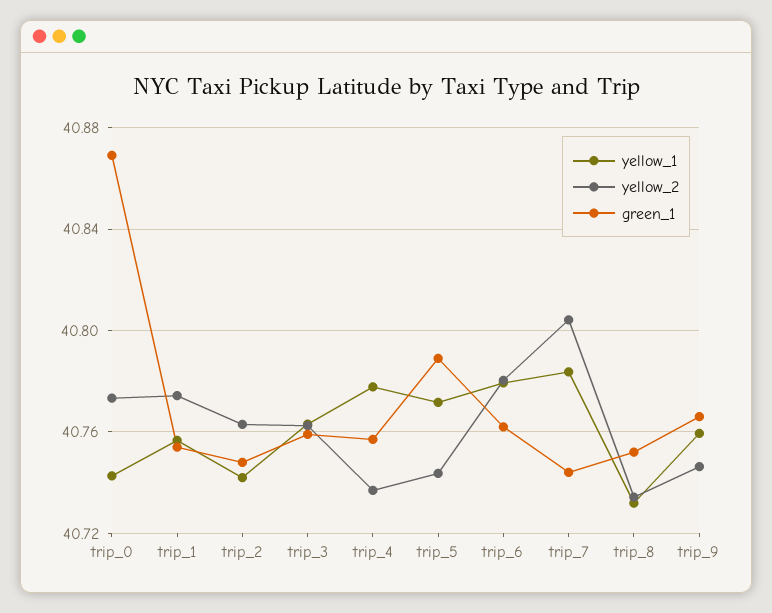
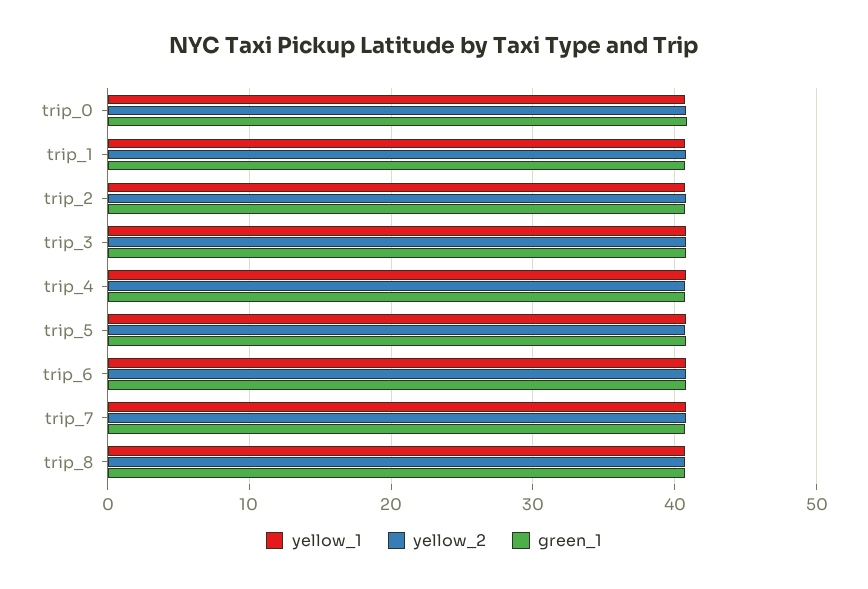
yellow_1, trip_9: 40.76 -> none
yellow_2, trip_9: 40.745 -> none
green_1, trip_9: 40.765 -> none

